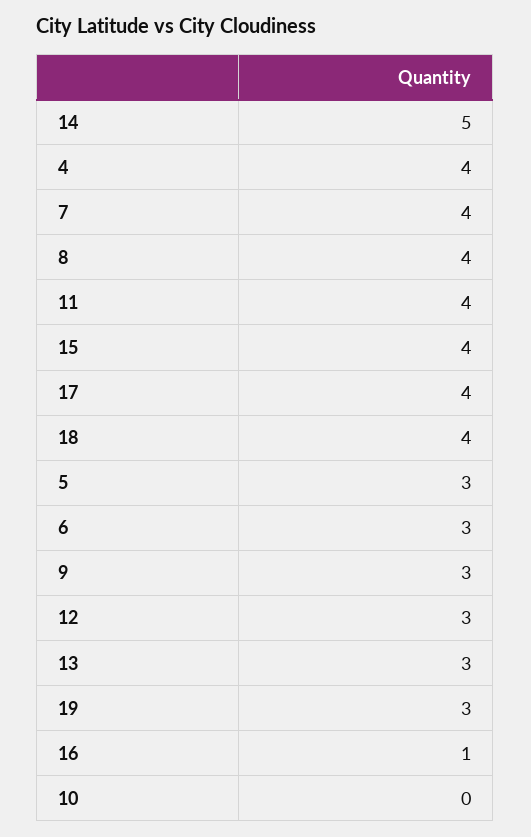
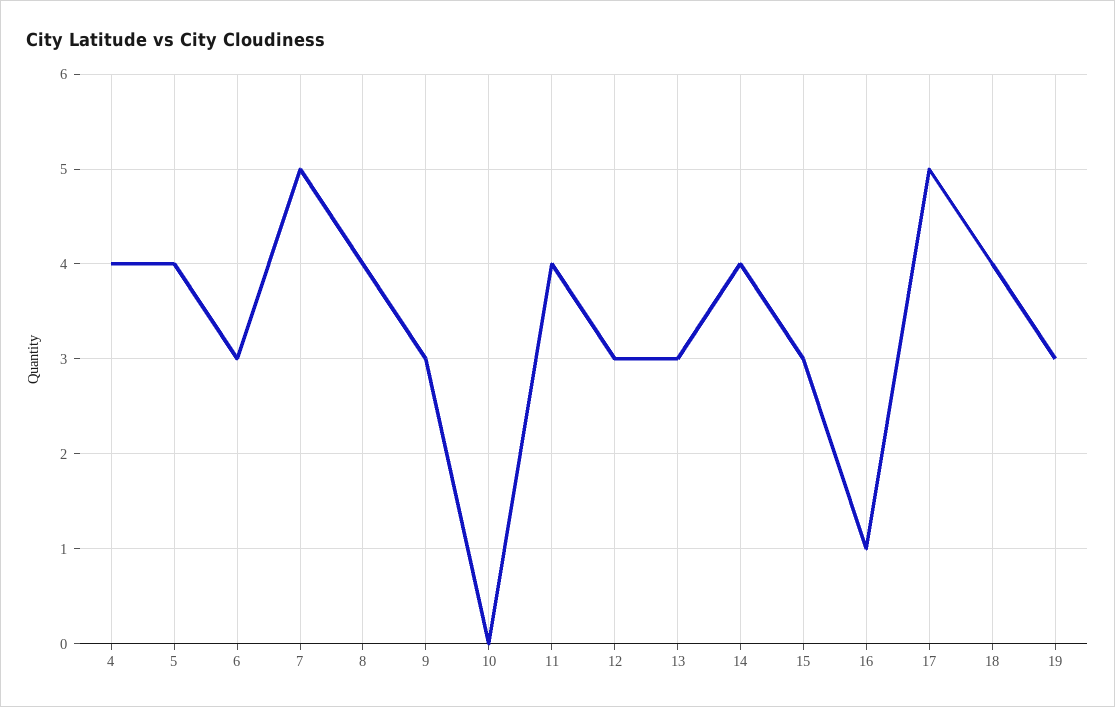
14: 5 -> 4
7: 4 -> 5
15: 4 -> 3
17: 4 -> 5
5: 3 -> 4

